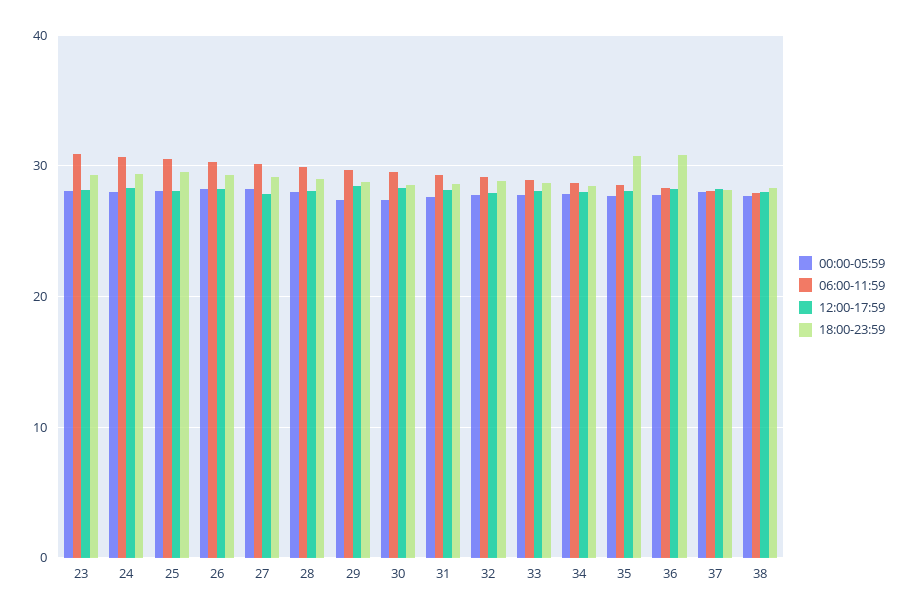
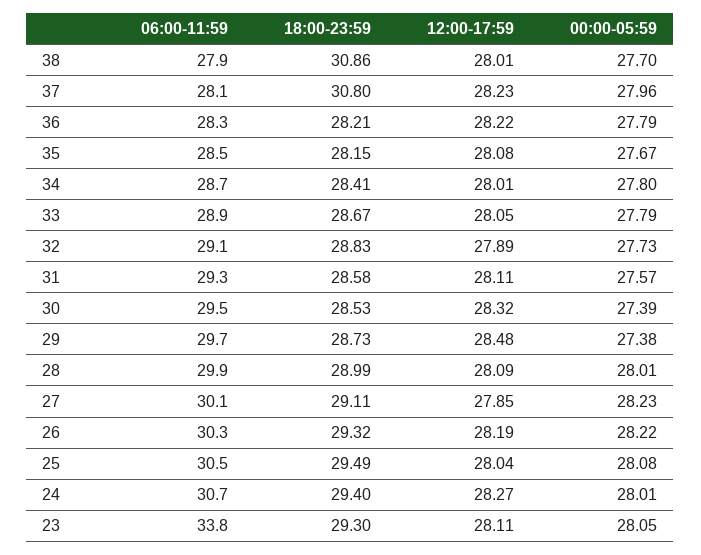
06:00-11:59, 23: 31 -> 33.8
18:00-23:59, 35: 31 -> 28.15
18:00-23:59, 36: 31 -> 28.21
18:00-23:59, 37: 28 -> 30.8
18:00-23:59, 38: 28 -> 30.86

